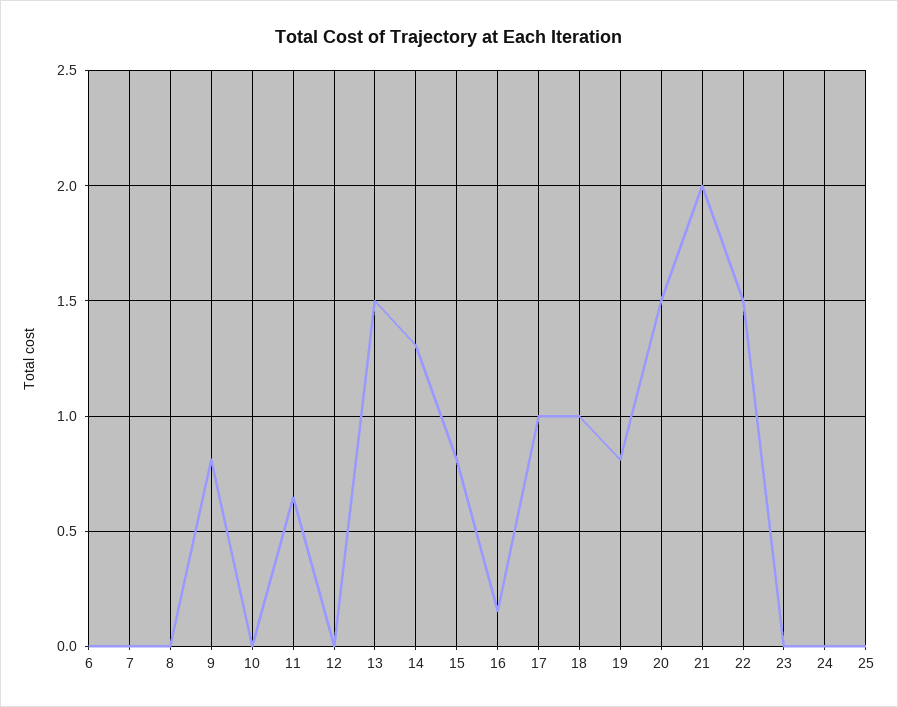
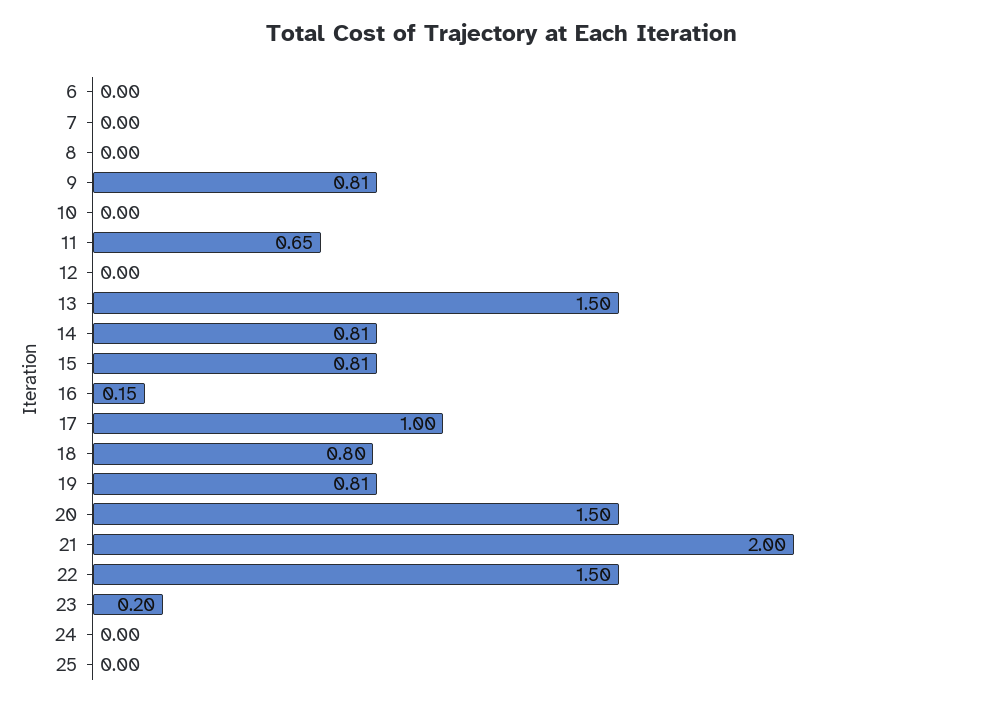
14: 1.3 -> 0.81
18: 1 -> 0.8
23: 0 -> 0.2

